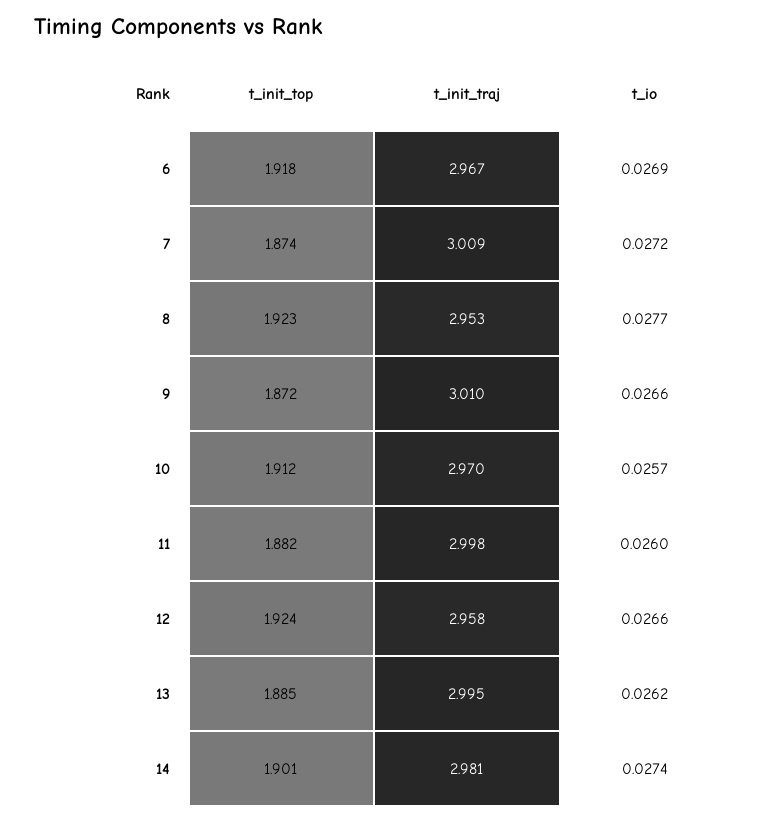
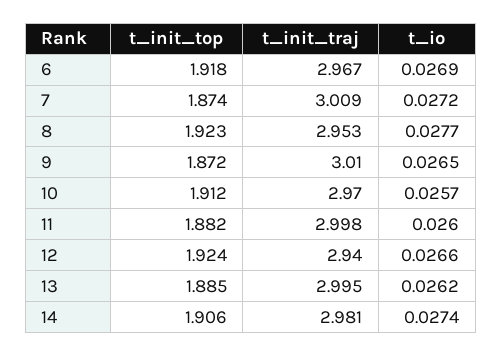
t_io, 9: 0.0266 -> 0.0265
t_init_traj, 12: 2.958 -> 2.94
t_init_top, 14: 1.901 -> 1.906

